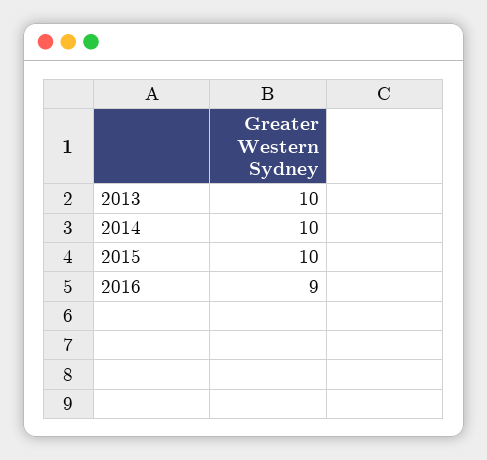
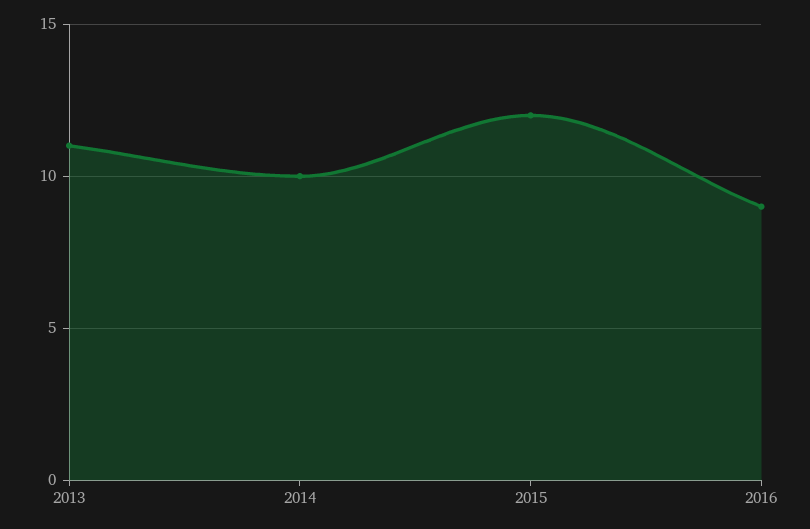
2013: 10 -> 11
2015: 10 -> 12

